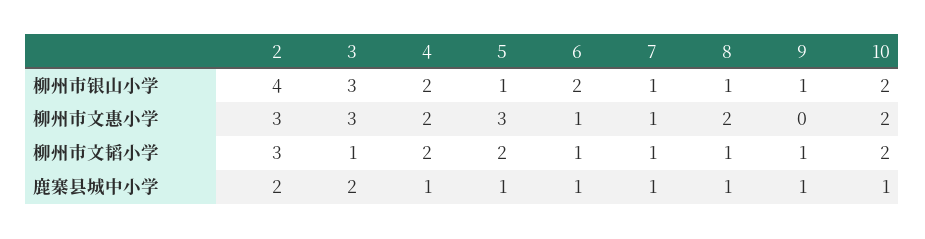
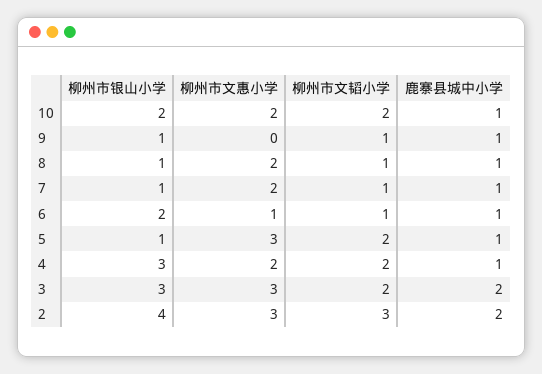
4, 柳州市银山小学: 2 -> 3
7, 柳州市文惠小学: 1 -> 2
3, 柳州市文韬小学: 1 -> 2

